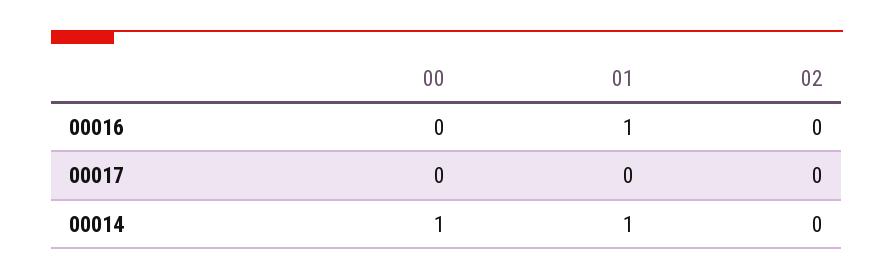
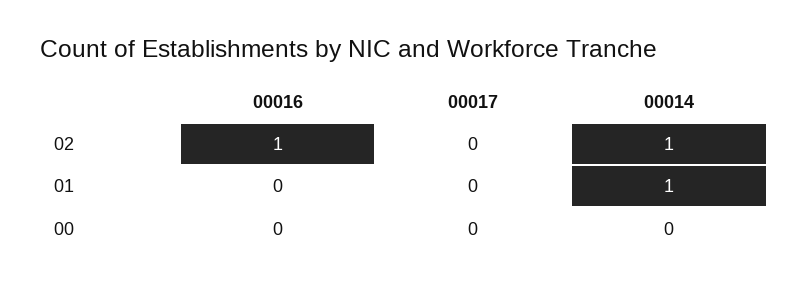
01, 00016: 1 -> 0
02, 00016: 0 -> 1
00, 00014: 1 -> 0
02, 00014: 0 -> 1

